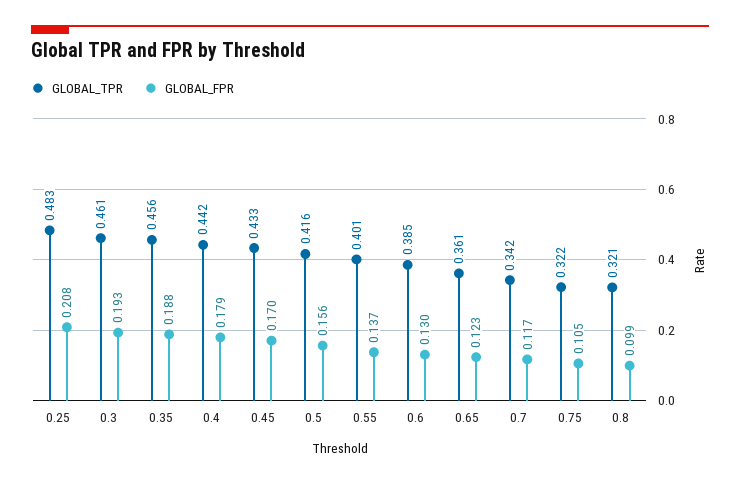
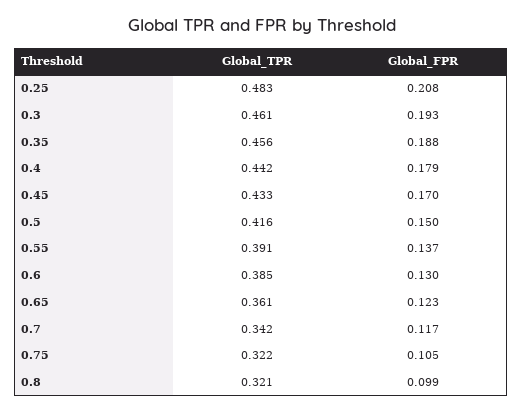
GLOBAL_FPR, 0.5: 0.156 -> 0.15
GLOBAL_TPR, 0.55: 0.401 -> 0.391

